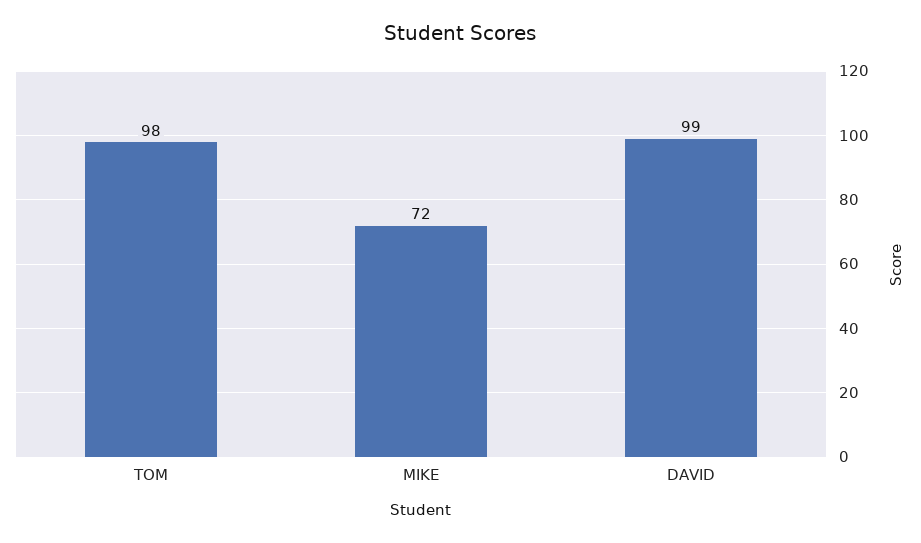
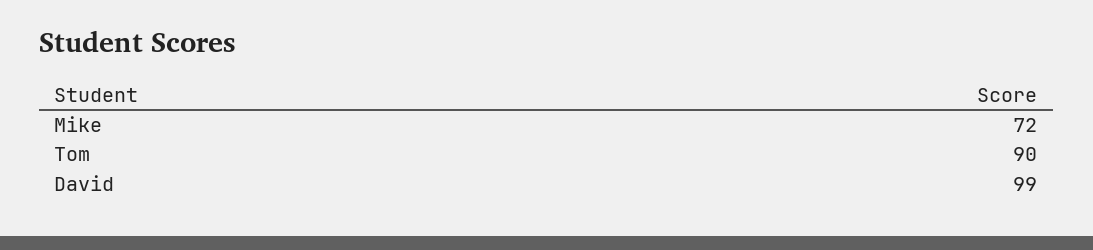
TOM: 98 -> 90

